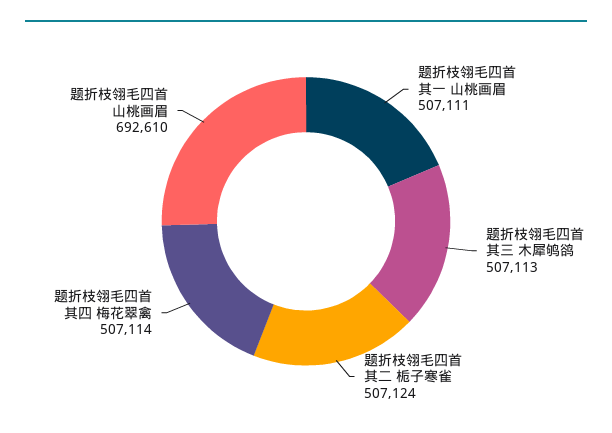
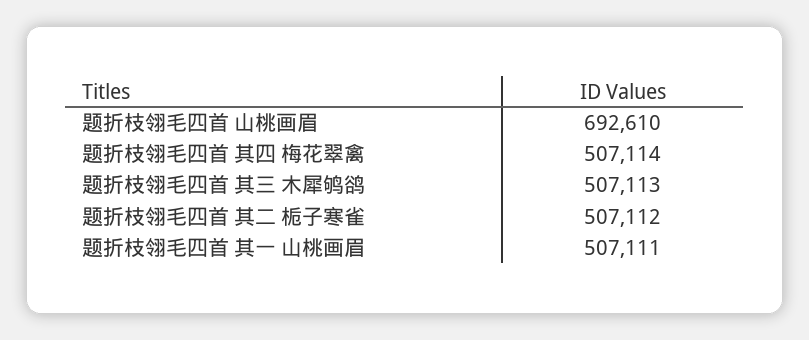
题折枝翎毛四首 其二 栀子寒雀: 507124 -> 507112

